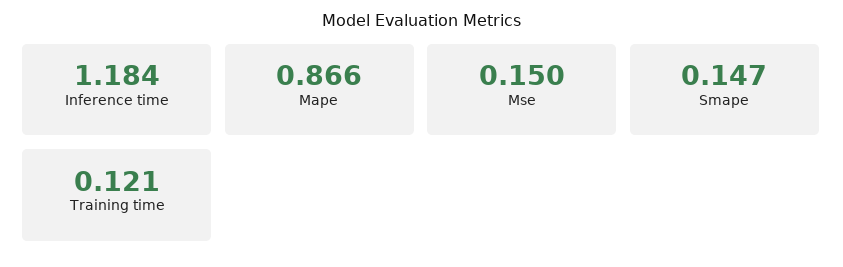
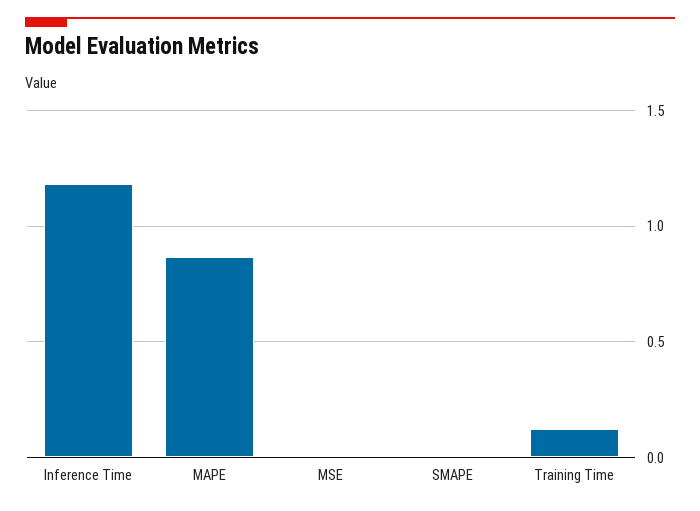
Mse: 0.15 -> 0
Smape: 0.147 -> 0

